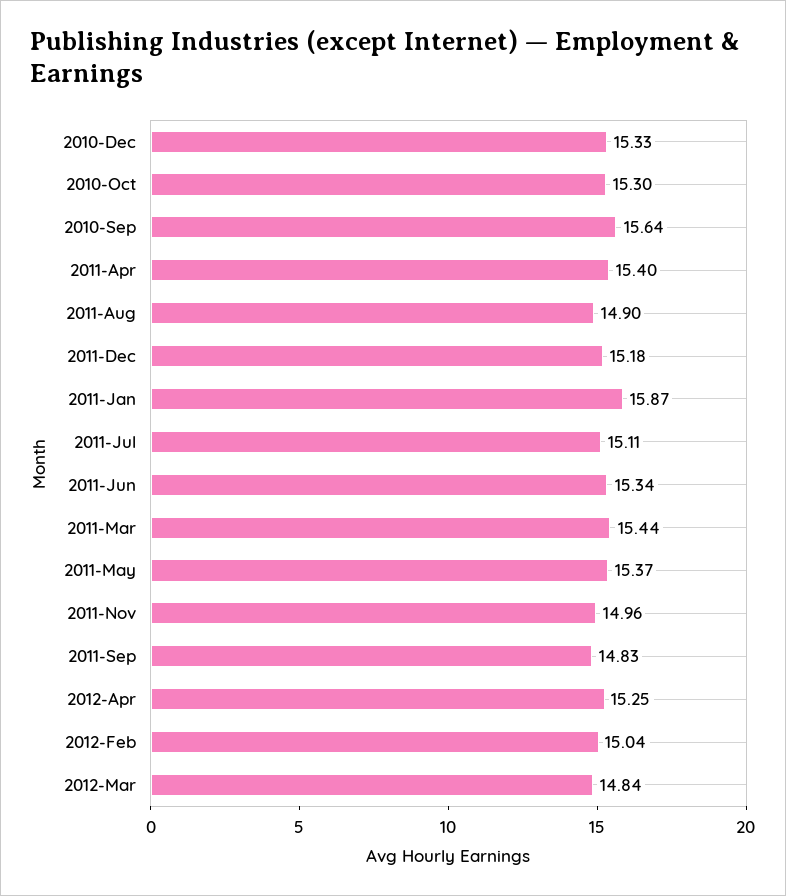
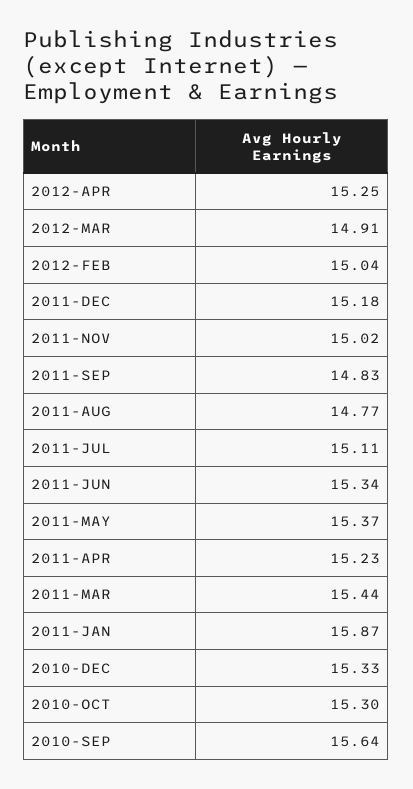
2011-Apr: 15.4 -> 15.23
2011-Aug: 14.9 -> 14.77
2011-Nov: 14.96 -> 15.02
2012-Mar: 14.84 -> 14.91

